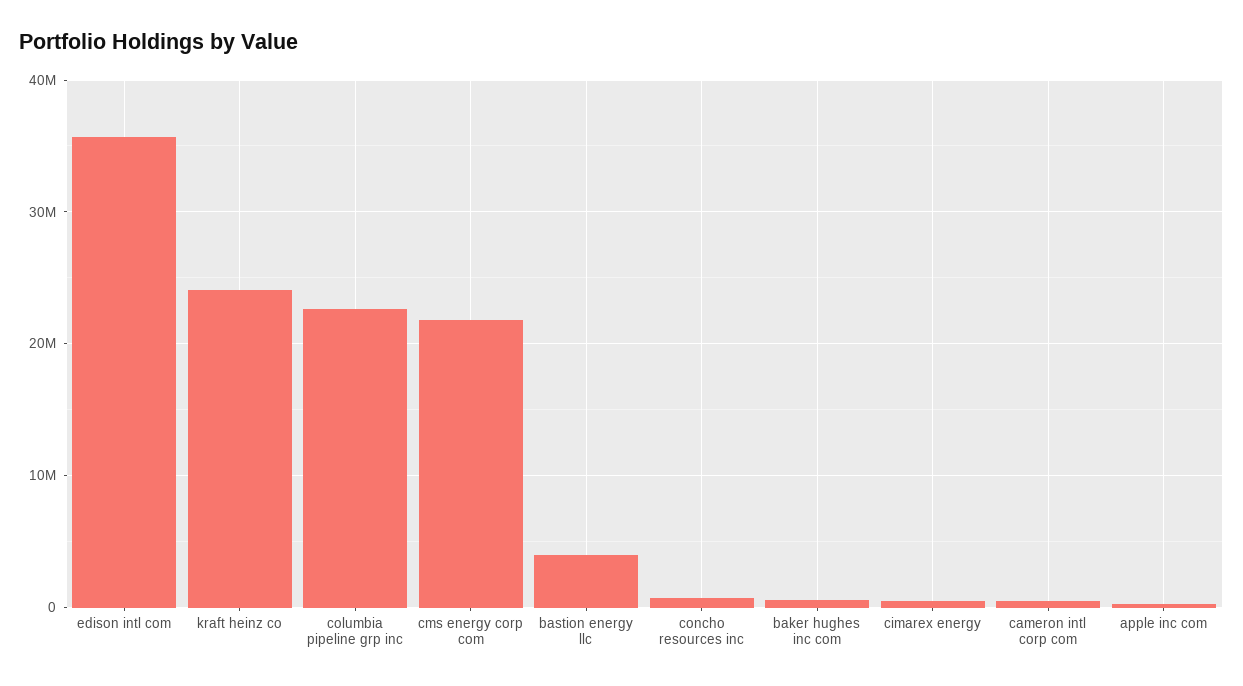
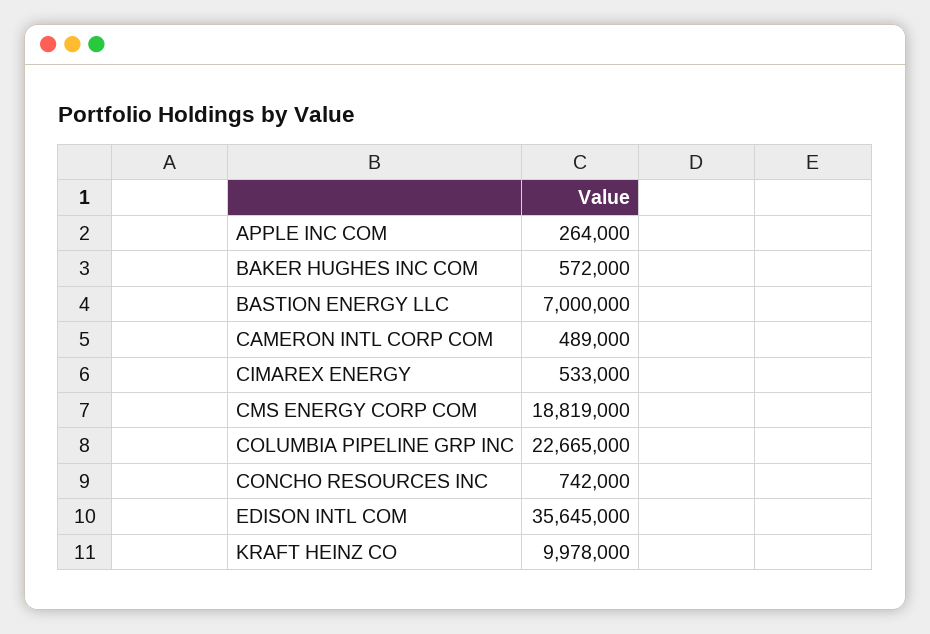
kraft heinz co: 24000000 -> 9978000
cms energy corp com: 22000000 -> 18819000
bastion energy llc: 4000000 -> 7000000

